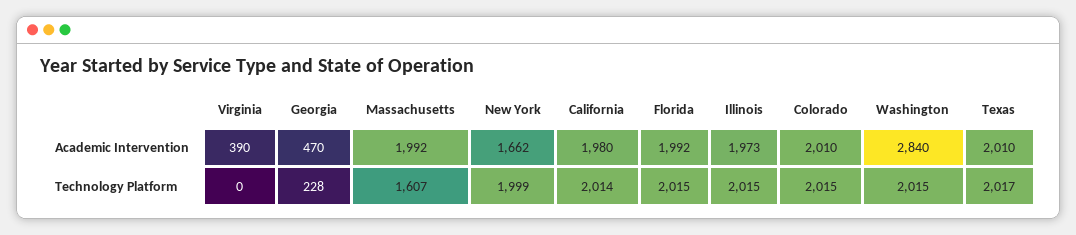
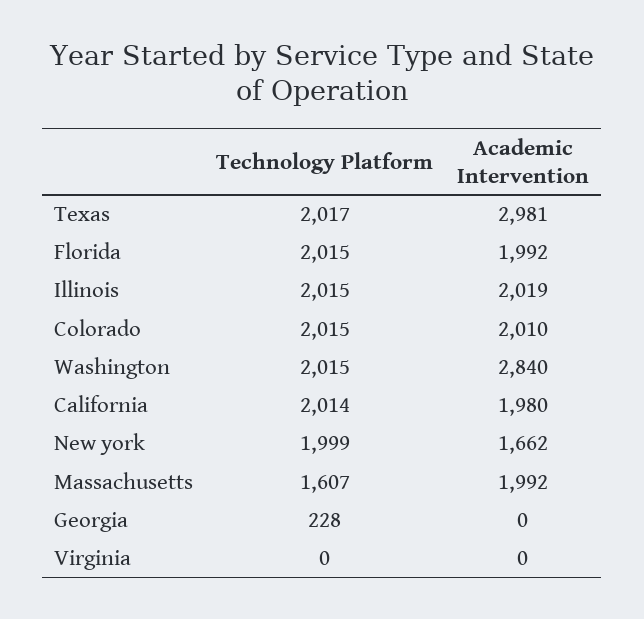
Virginia, Academic Intervention: 390 -> 0
Georgia, Academic Intervention: 470 -> 0
Illinois, Academic Intervention: 1973 -> 2019
Texas, Academic Intervention: 2010 -> 2981

